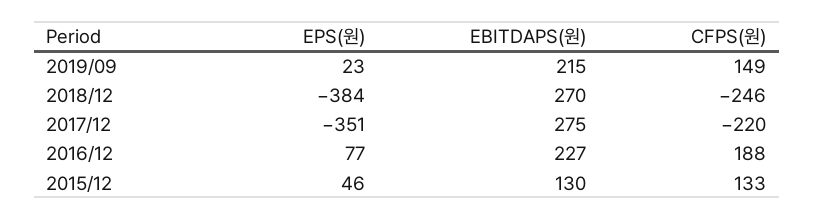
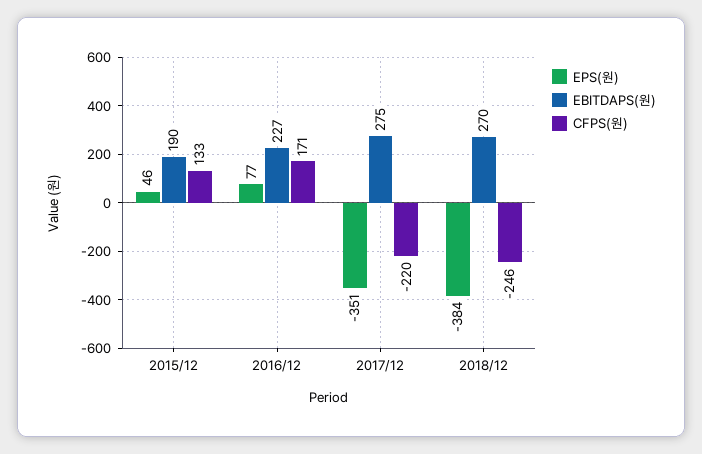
EPS(원), 2019/09: 23 -> none
EBITDAPS(원), 2019/09: 215 -> none
CFPS(원), 2019/09: 149 -> none
CFPS(원), 2016/12: 188 -> 171
EBITDAPS(원), 2015/12: 130 -> 190

